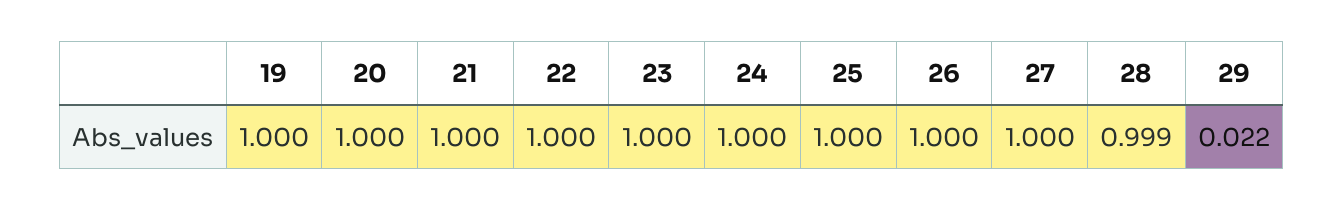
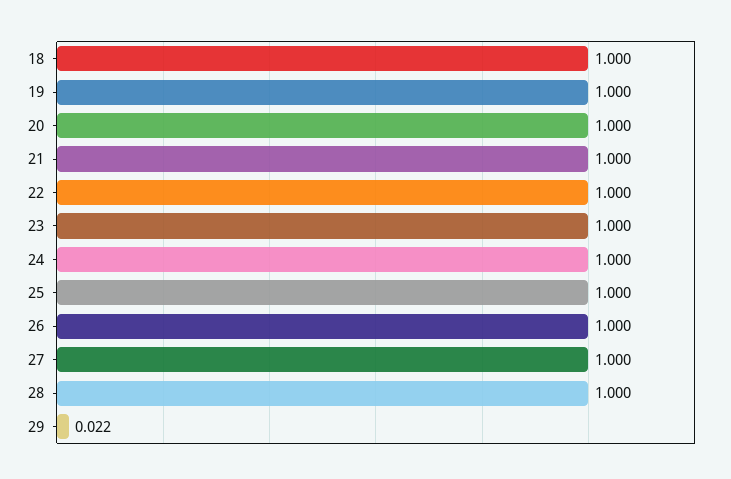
28: 0.999 -> 1
18: none -> 1

